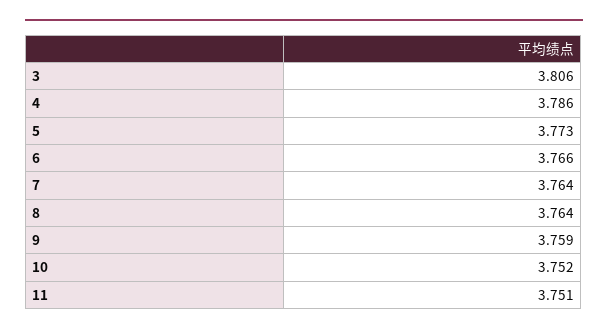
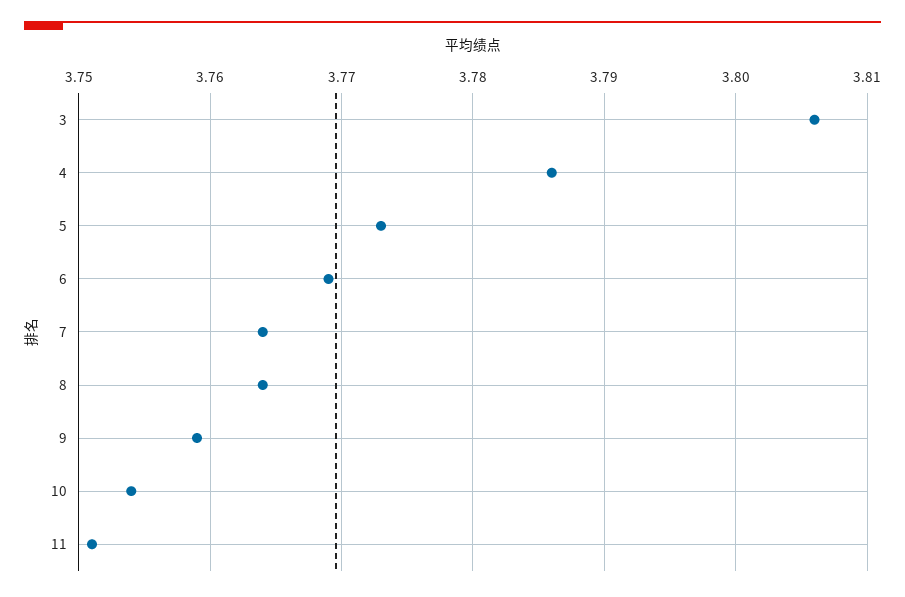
6: 3.766 -> 3.769
10: 3.752 -> 3.754

